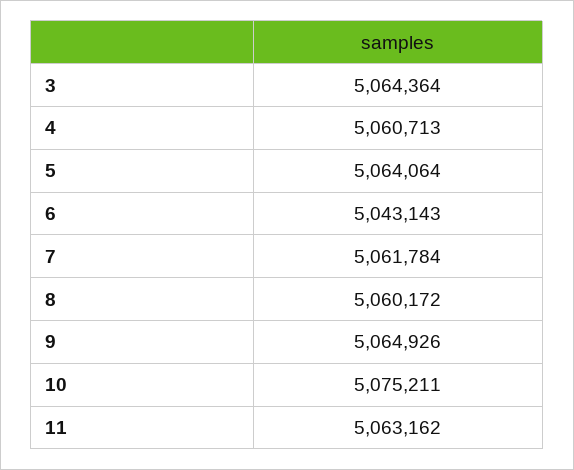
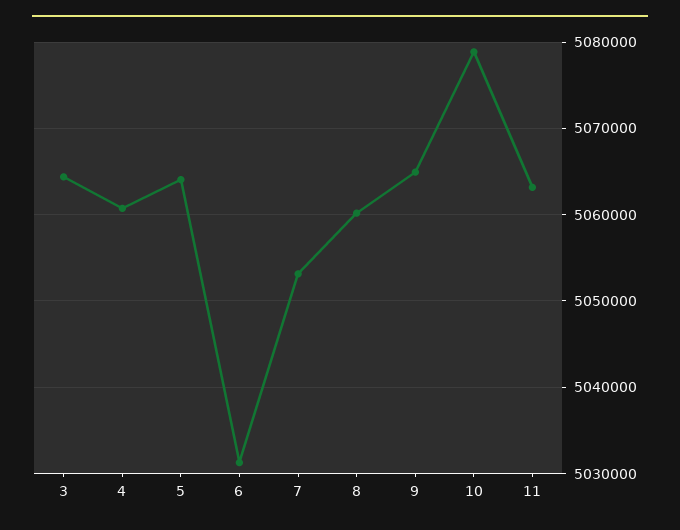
6: 5043143 -> 5031000
7: 5061784 -> 5053000
10: 5075211 -> 5079000

